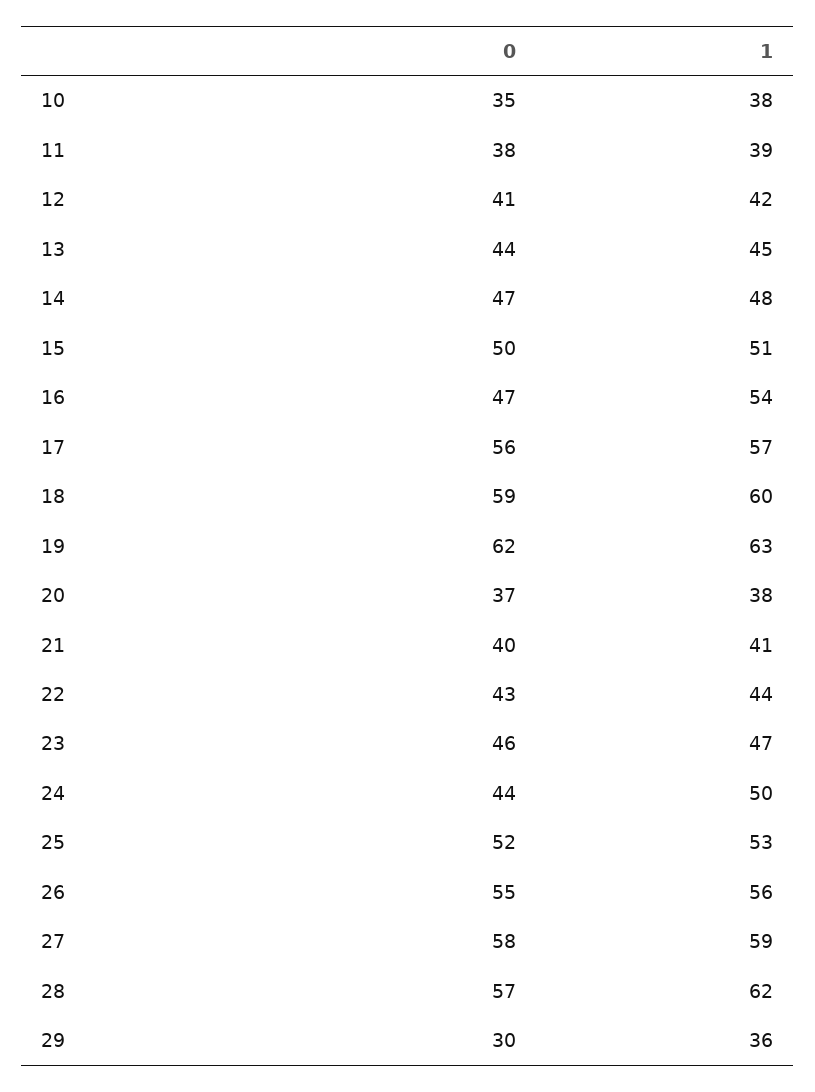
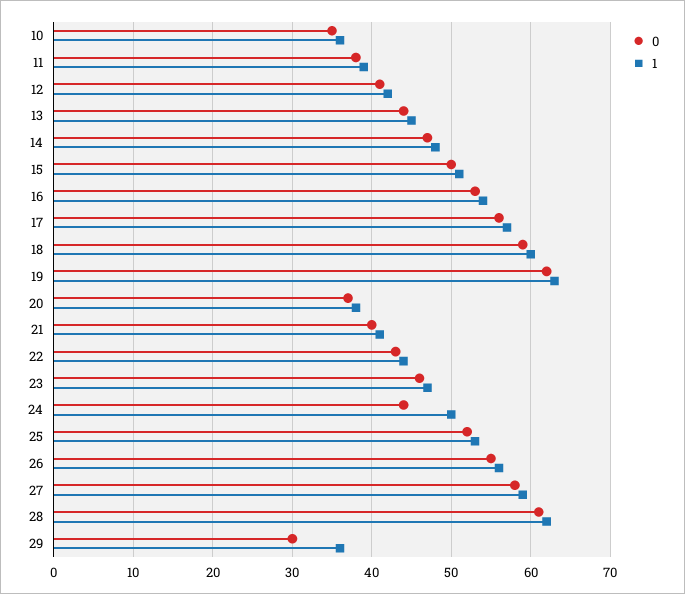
1, 10: 38 -> 36
0, 16: 47 -> 53
0, 28: 57 -> 61

